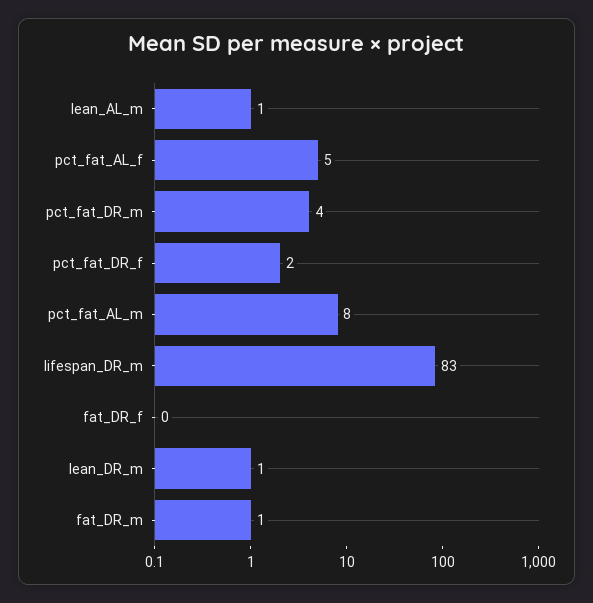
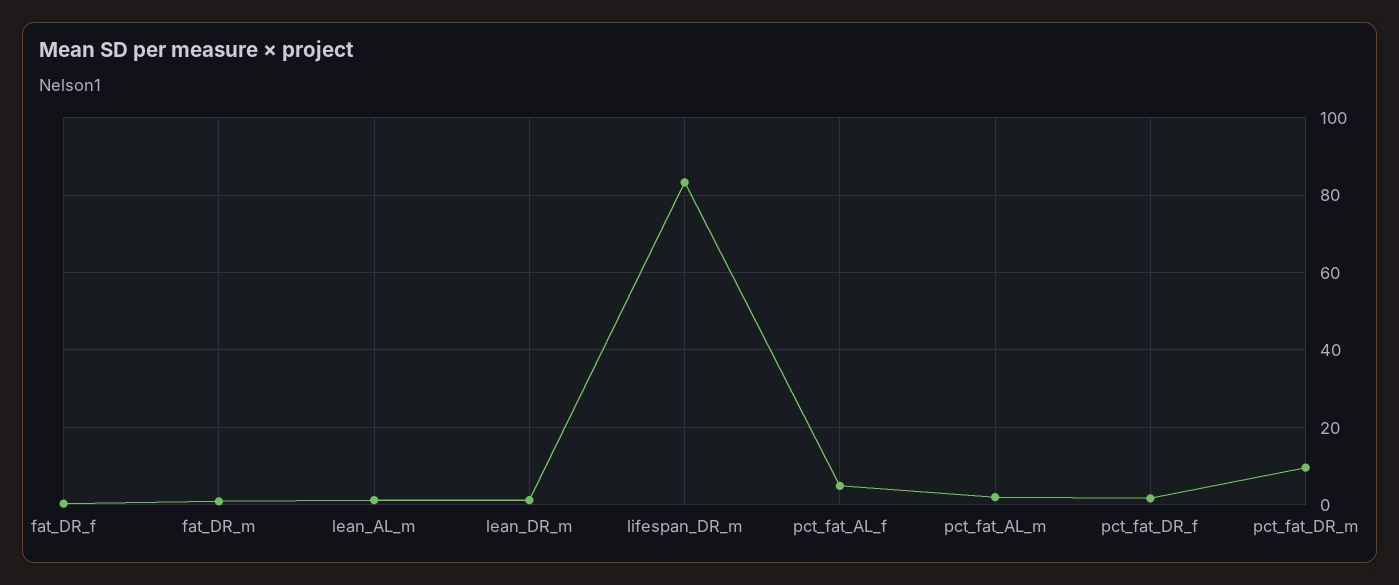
pct_fat_DR_m: 4 -> 10
pct_fat_AL_m: 8 -> 2

